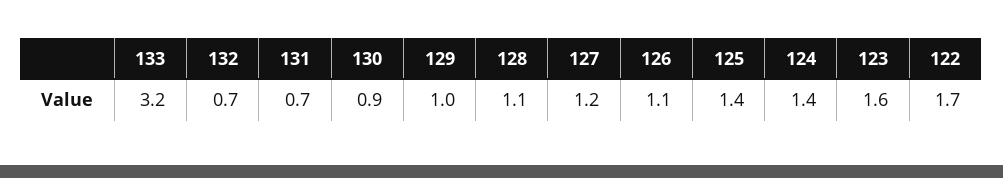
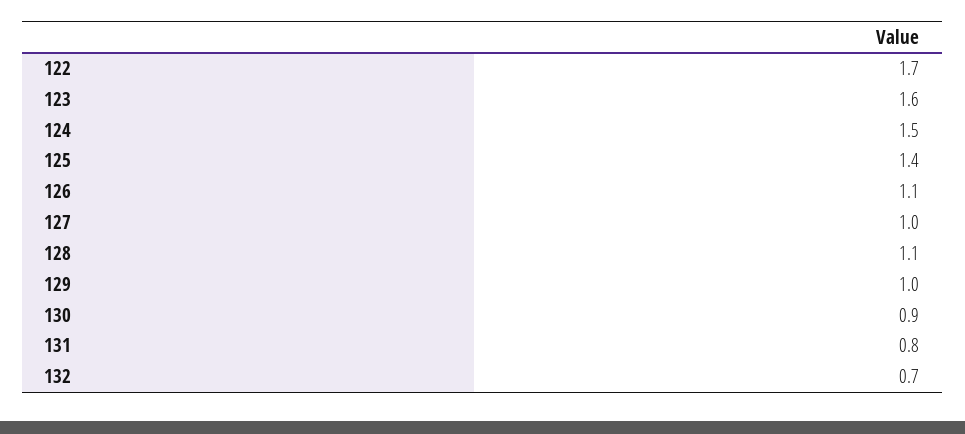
133: 3.2 -> none
131: 0.7 -> 0.8
127: 1.2 -> 1
124: 1.4 -> 1.5

